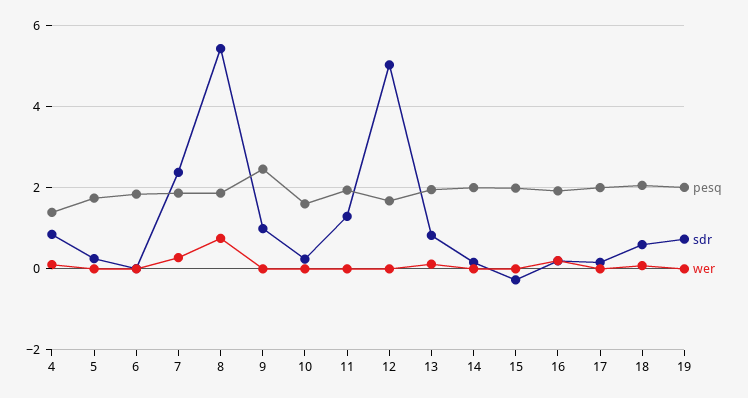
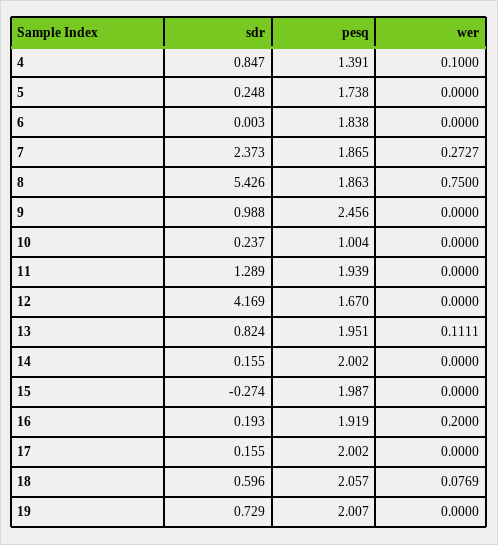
pesq, 10: 1.6 -> 1.004
sdr, 12: 5 -> 4.169

